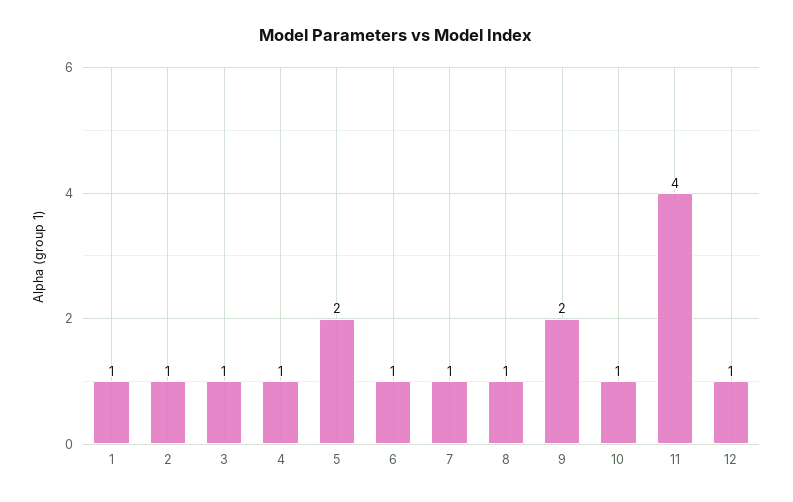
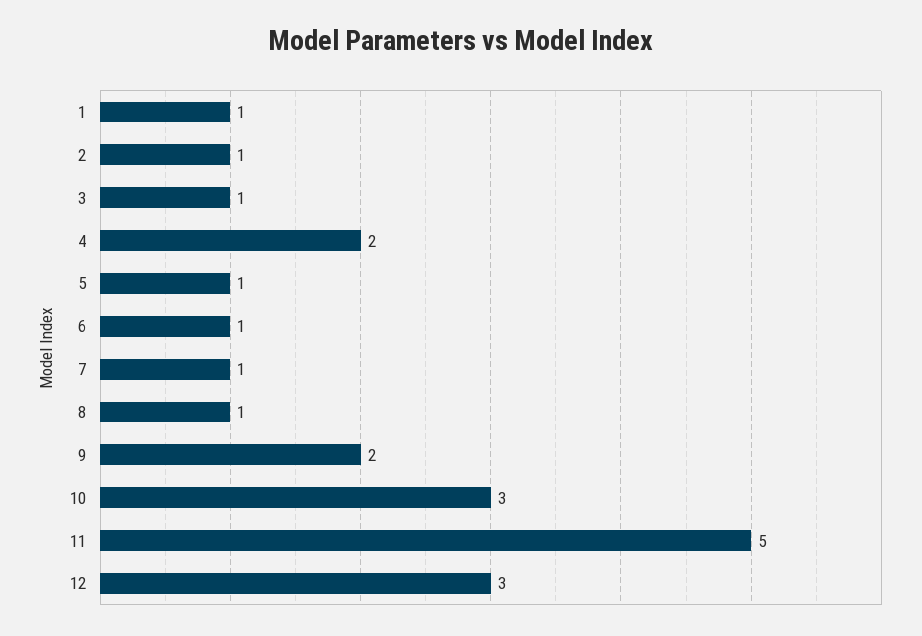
4: 1 -> 2
5: 2 -> 1
10: 1 -> 3
11: 4 -> 5
12: 1 -> 3

